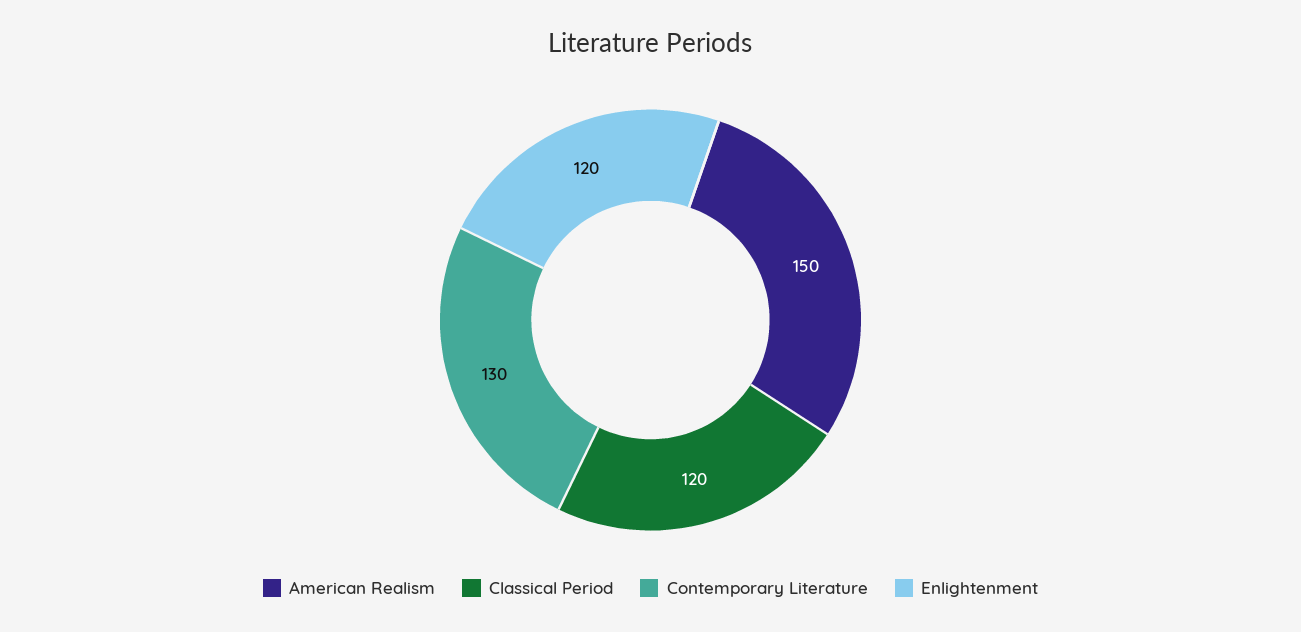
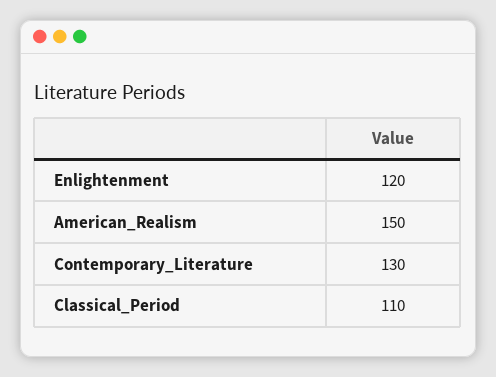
Classical Period: 120 -> 110

